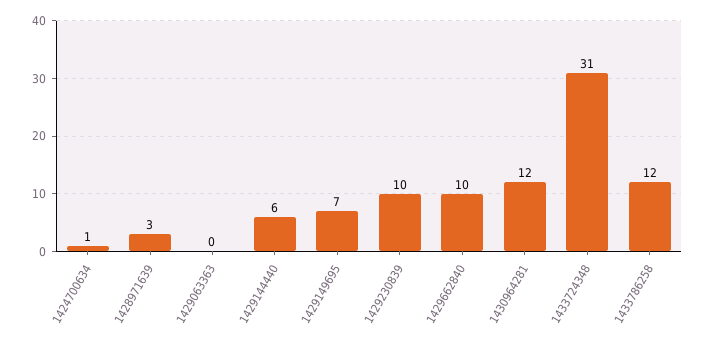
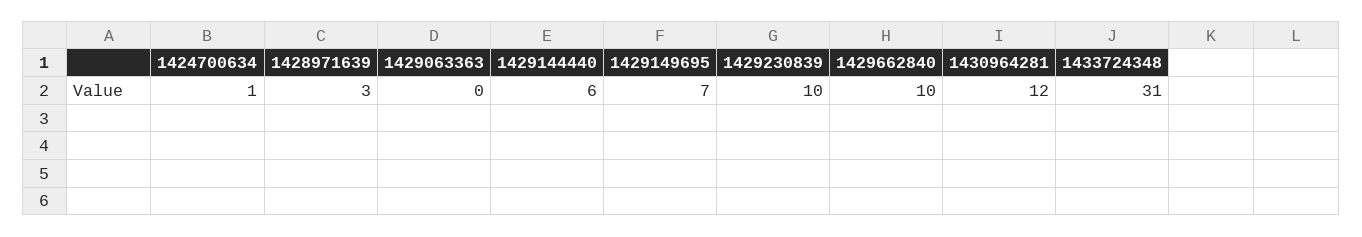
1433786258: 12 -> none

